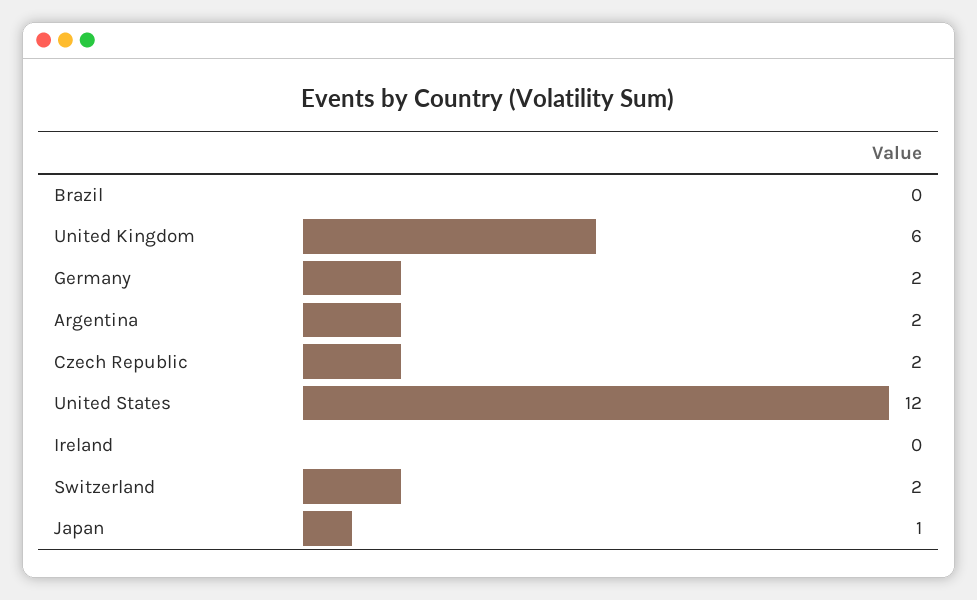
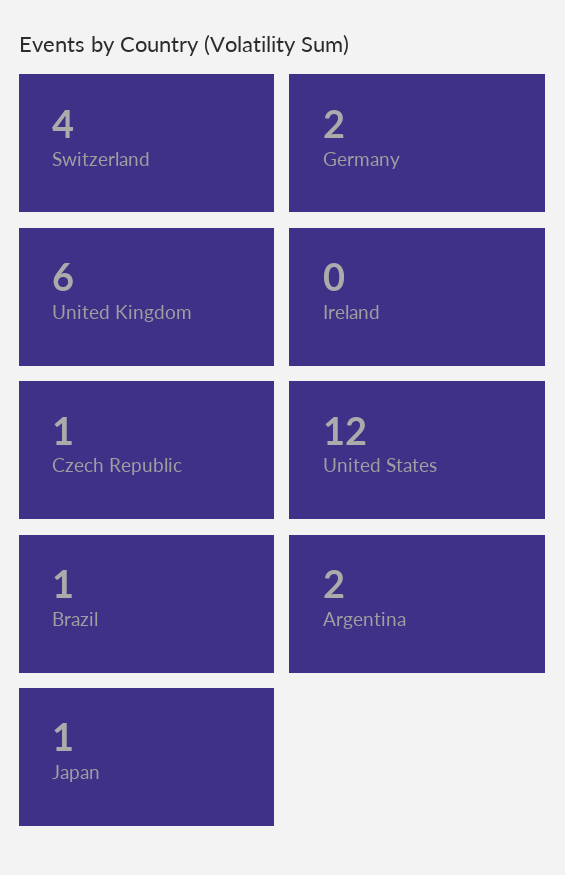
Brazil: 0 -> 1
Czech Republic: 2 -> 1
Switzerland: 2 -> 4

